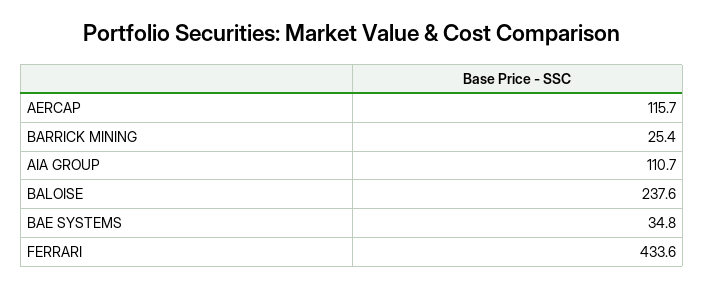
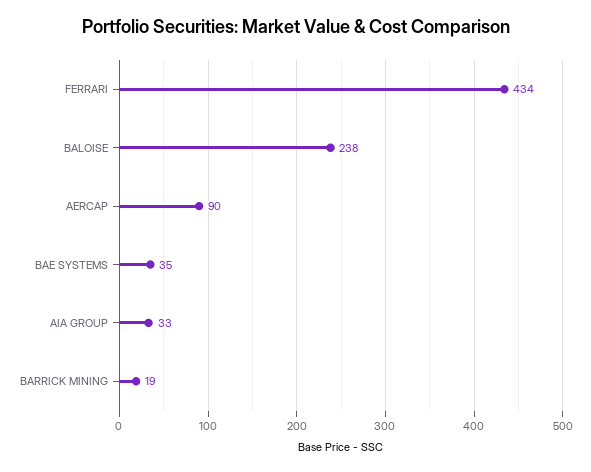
AERCAP: 115.7 -> 90
BARRICK MINING: 25.4 -> 19
AIA GROUP: 110.7 -> 33

